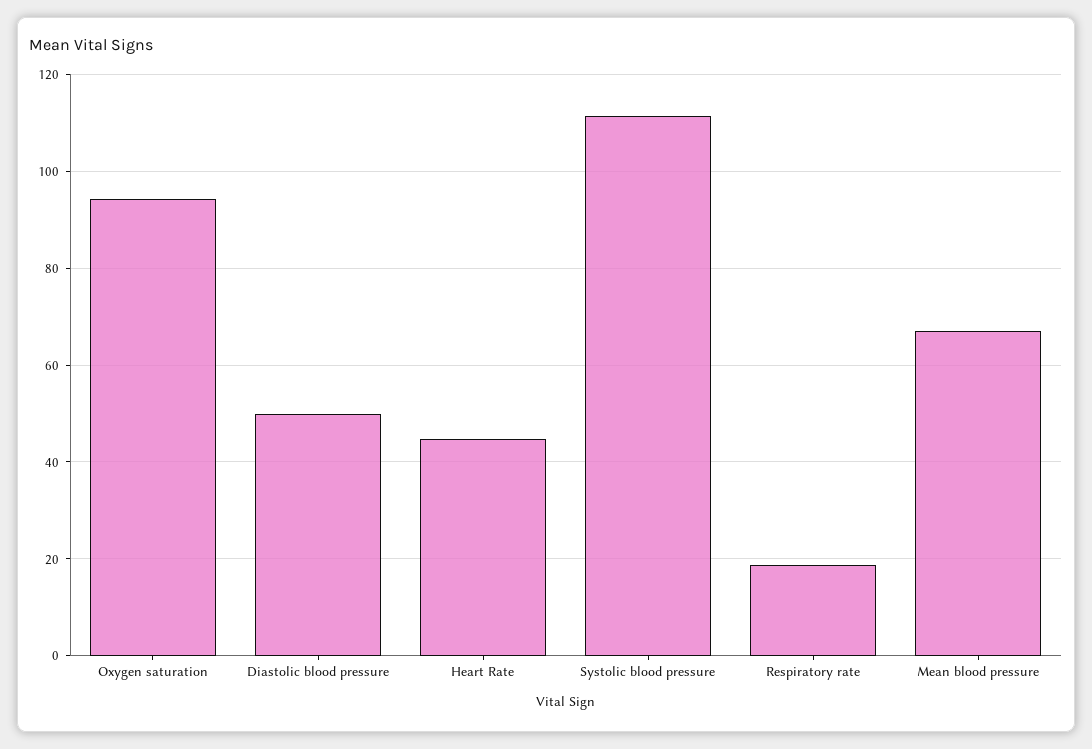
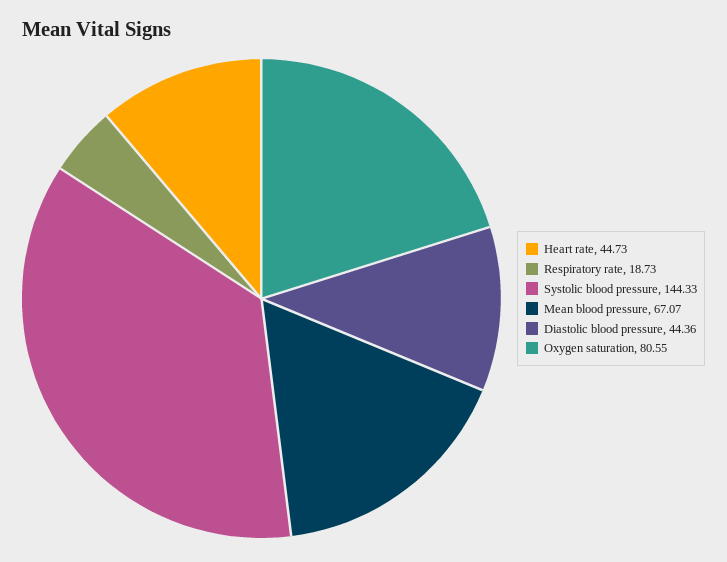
Oxygen saturation: 94 -> 80.55
Diastolic blood pressure: 50 -> 44.36
Systolic blood pressure: 112 -> 144.33

